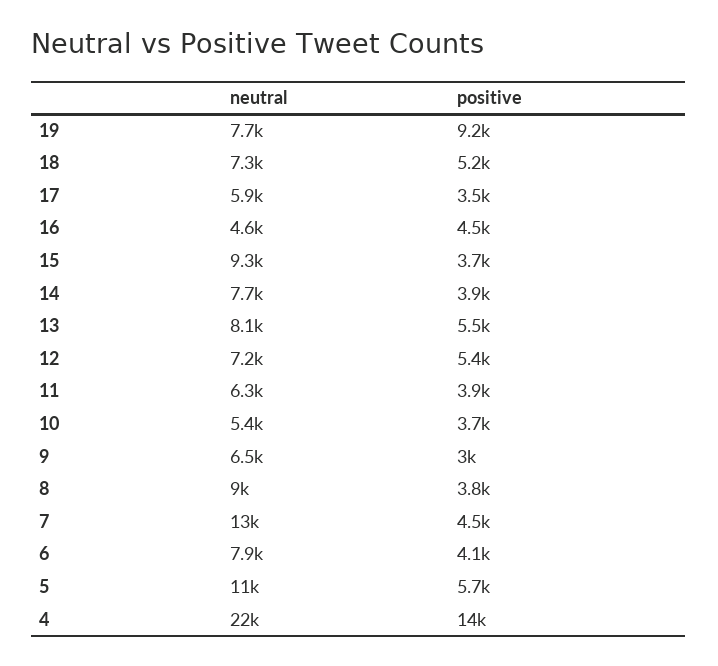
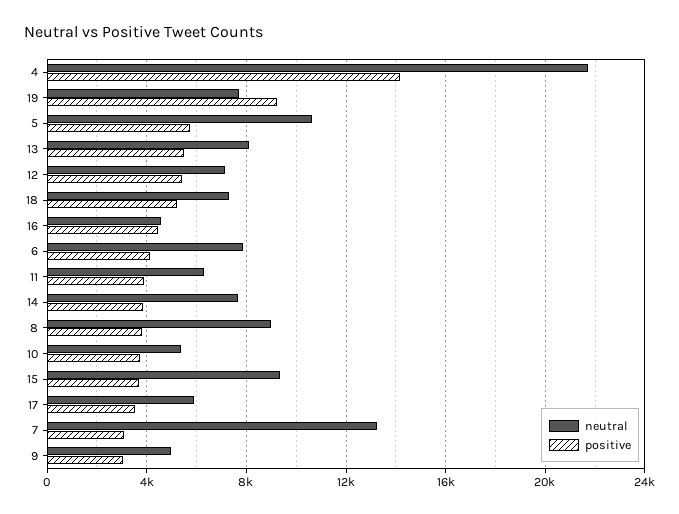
neutral, 9: 6500 -> 5000
positive, 7: 4500 -> 3000

